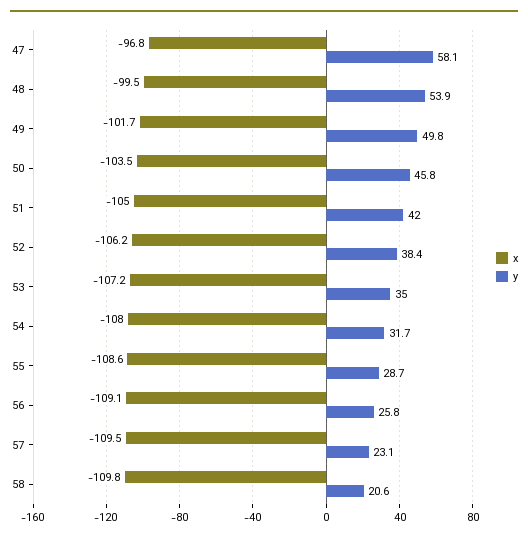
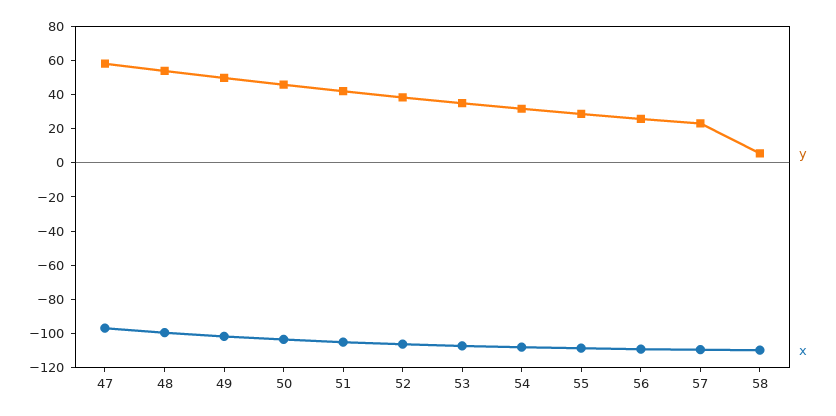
y, 58: 20.6 -> 5

